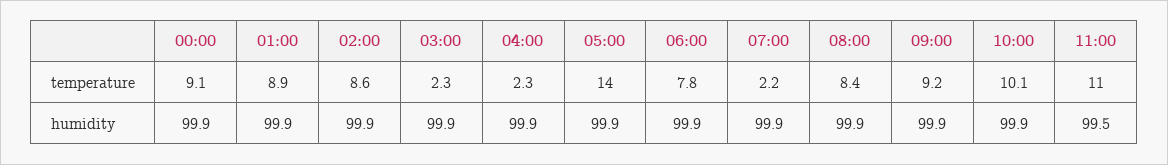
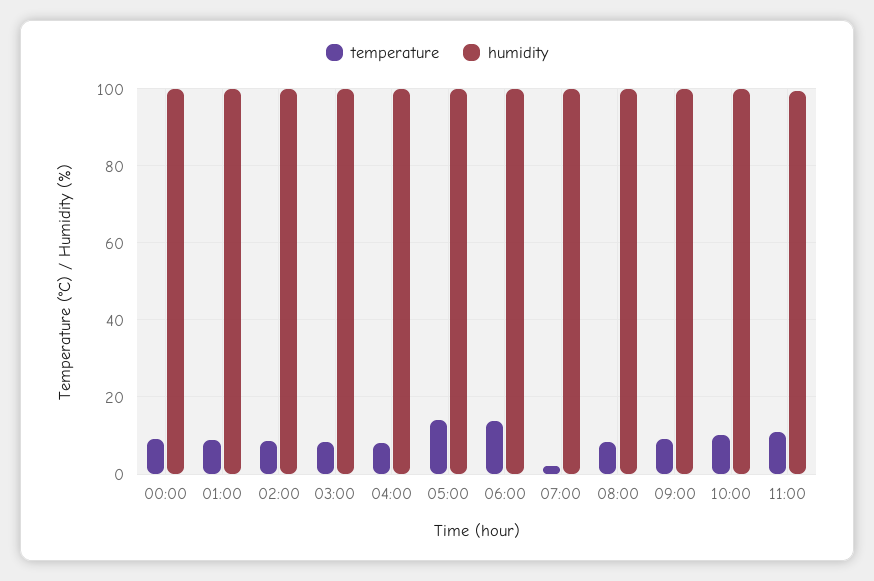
temperature, 03:00: 2.3 -> 8
temperature, 04:00: 2.3 -> 8
temperature, 06:00: 7.8 -> 14

